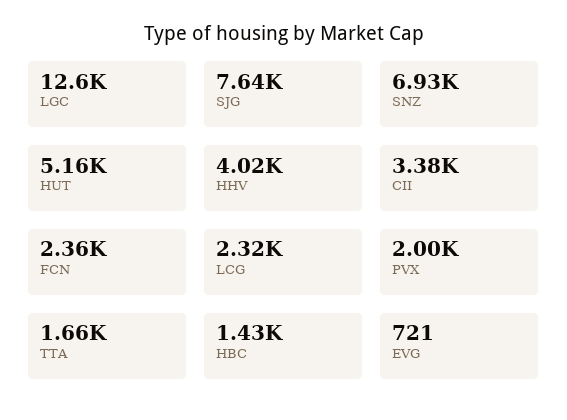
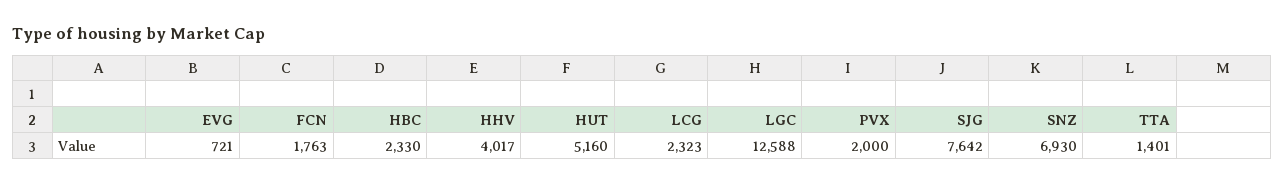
CII: 3380 -> none
FCN: 2360 -> 1763
TTA: 1660 -> 1401
HBC: 1430 -> 2330

